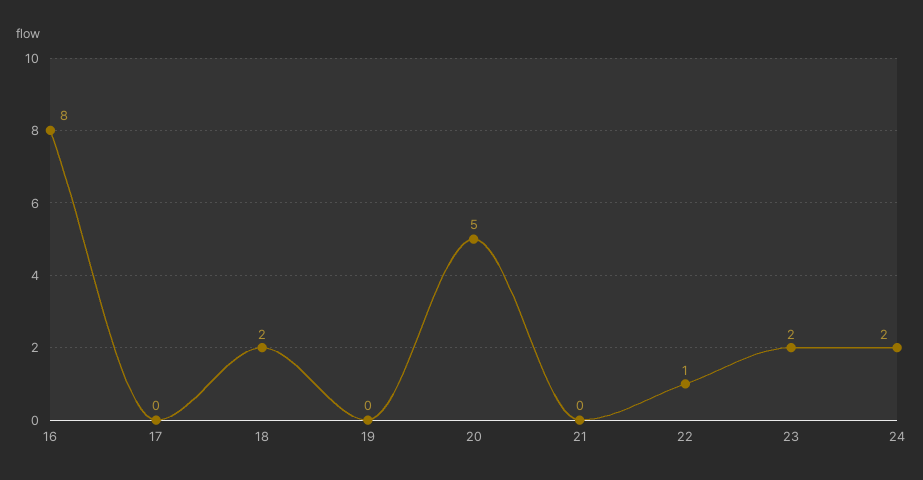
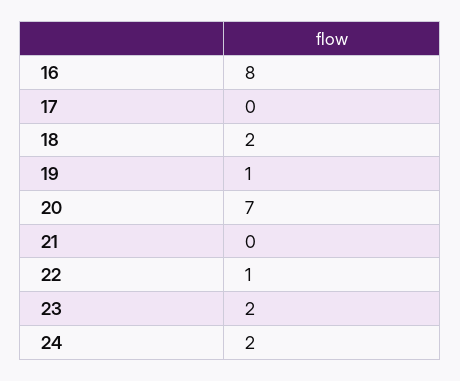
19: 0 -> 1
20: 5 -> 7

